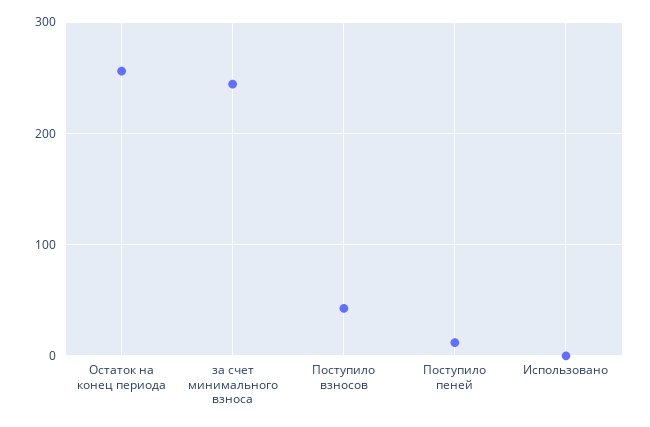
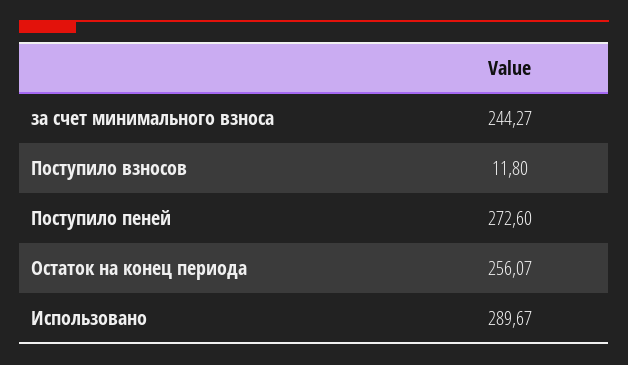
Поступило взносов: 40 -> 11.8
Поступило пеней: 10 -> 272.6
Использовано: 0 -> 289.67

